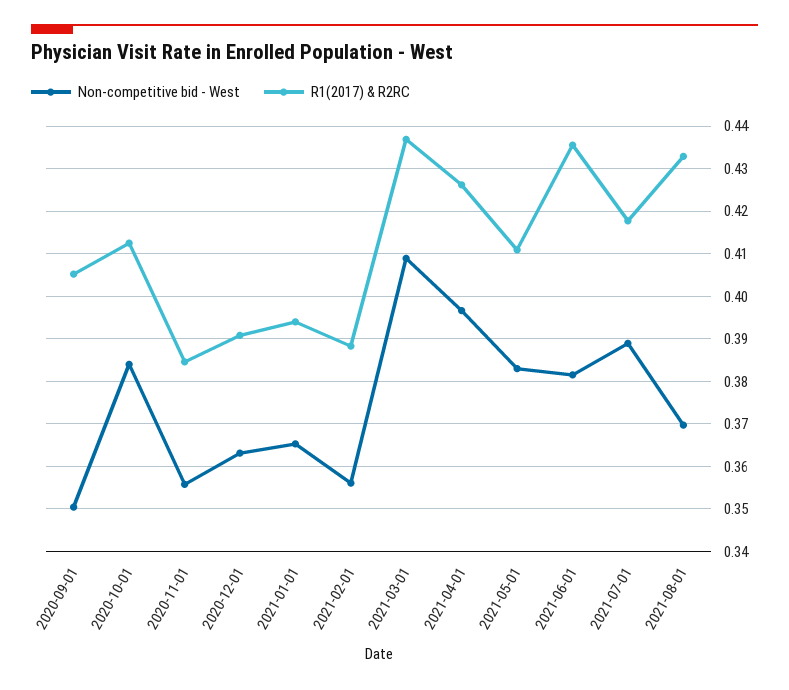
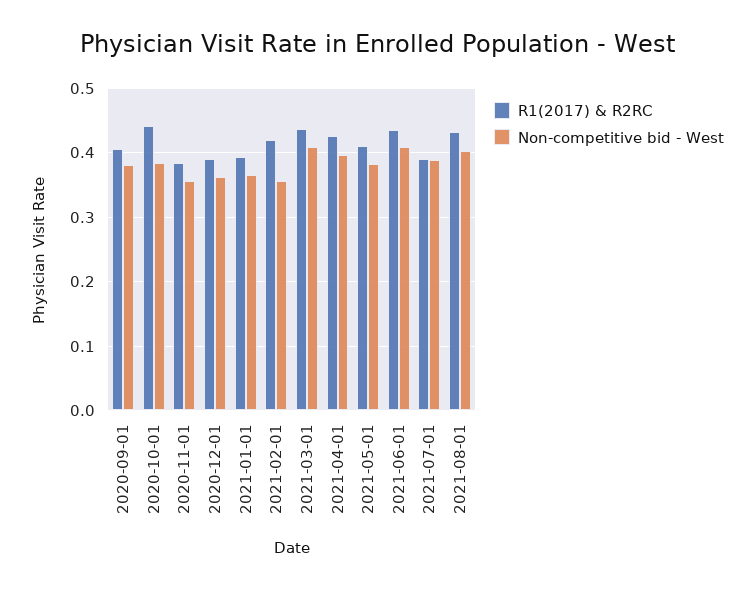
Non-competitive bid - West, 2020-09-01: 0.35 -> 0.38
R1(2017) & R2RC, 2020-10-01: 0.412 -> 0.44
R1(2017) & R2RC, 2021-02-01: 0.388 -> 0.42
Non-competitive bid - West, 2021-06-01: 0.382 -> 0.41
R1(2017) & R2RC, 2021-07-01: 0.418 -> 0.39
Non-competitive bid - West, 2021-08-01: 0.37 -> 0.4

